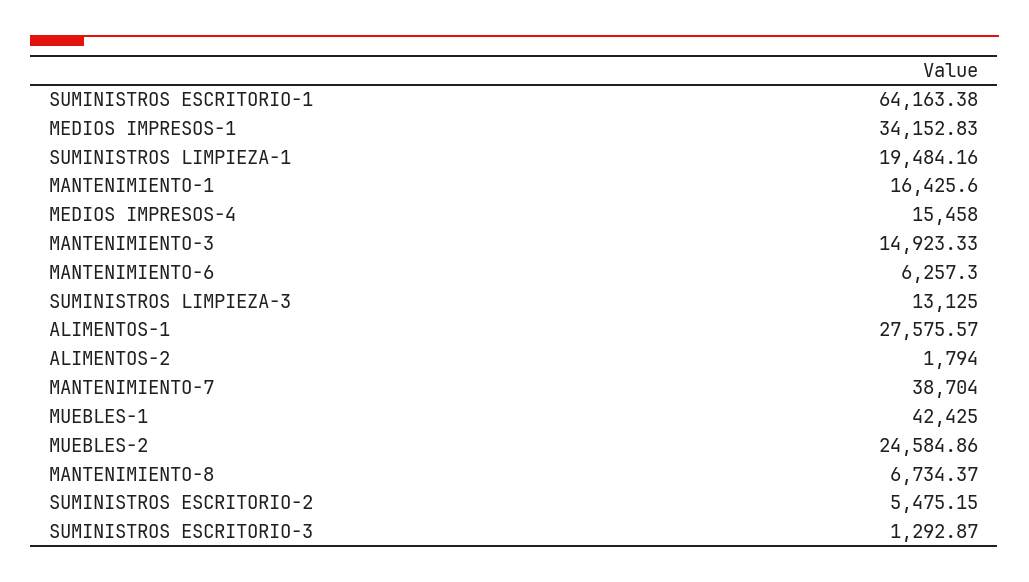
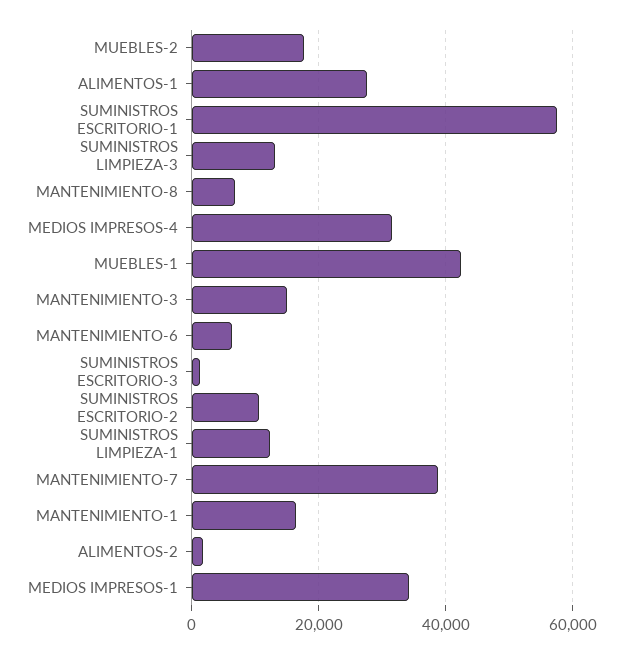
SUMINISTROS ESCRITORIO-1: 64163.38 -> 58000
SUMINISTROS LIMPIEZA-1: 19484.16 -> 12000
MEDIOS IMPRESOS-4: 15458 -> 32000
MUEBLES-2: 24584.86 -> 18000
SUMINISTROS ESCRITORIO-2: 5475.15 -> 10000

